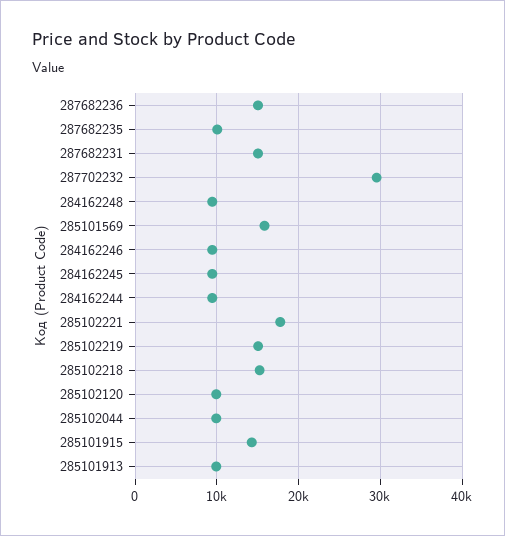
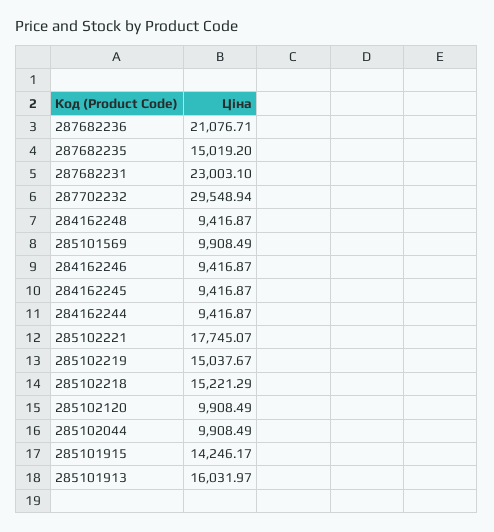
287682236: 15000 -> 21076.71
287682235: 10000 -> 15019.2
287682231: 15000 -> 23003.1
285101569: 16000 -> 9908.49
285101913: 10000 -> 16031.97

